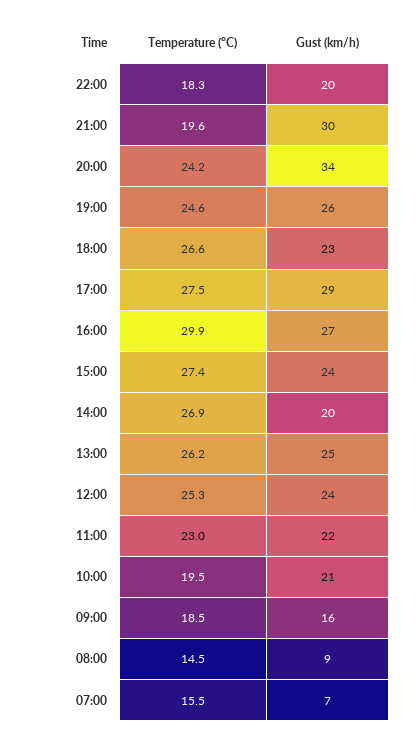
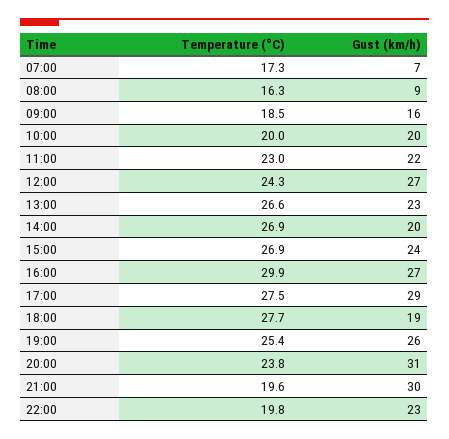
Temperature (°C), 22:00: 18.3 -> 19.8
Gust (km/h), 22:00: 20 -> 23
Temperature (°C), 20:00: 24.2 -> 23.8
Gust (km/h), 20:00: 34 -> 31
Temperature (°C), 19:00: 24.6 -> 25.4
Temperature (°C), 18:00: 26.6 -> 27.7
Gust (km/h), 18:00: 23 -> 19
Temperature (°C), 15:00: 27.4 -> 26.9
Temperature (°C), 13:00: 26.2 -> 26.6
Gust (km/h), 13:00: 25 -> 23
Temperature (°C), 12:00: 25.3 -> 24.3
Gust (km/h), 12:00: 24 -> 27
Temperature (°C), 10:00: 19.5 -> 20
Gust (km/h), 10:00: 21 -> 20
Temperature (°C), 08:00: 14.5 -> 16.3
Temperature (°C), 07:00: 15.5 -> 17.3

